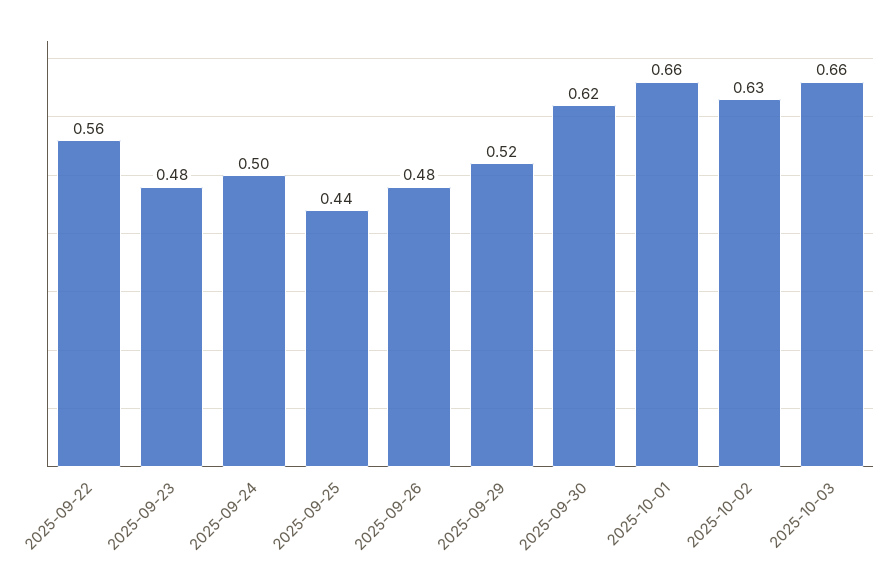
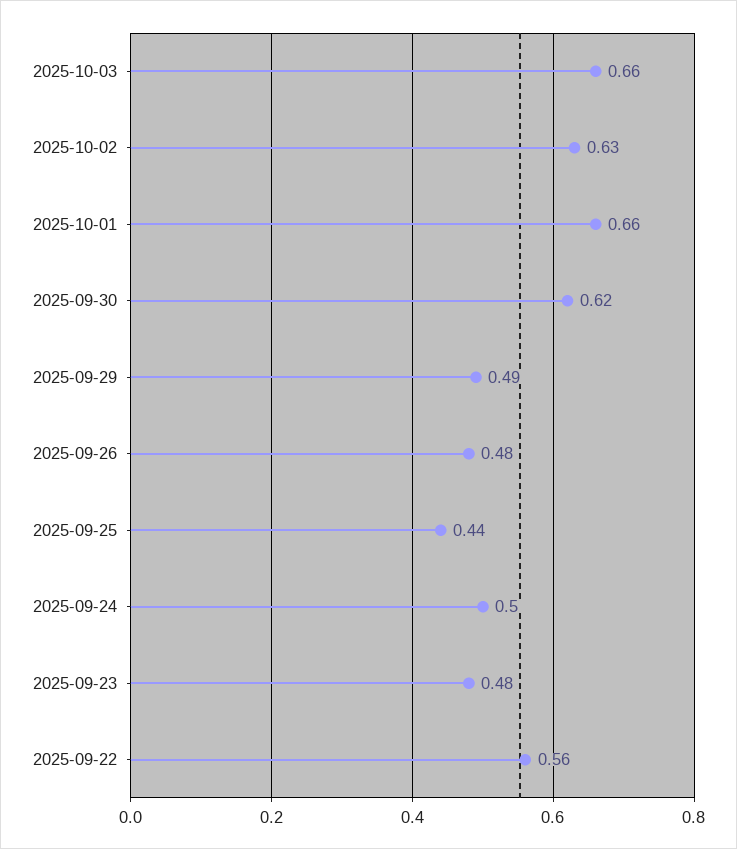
2025-09-29: 0.52 -> 0.49

